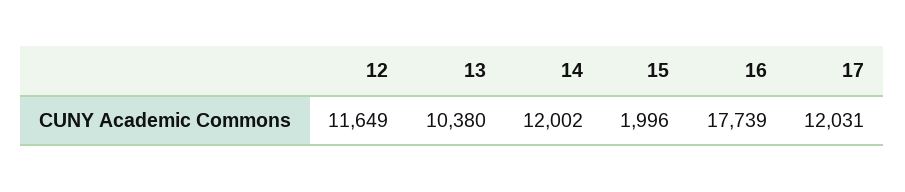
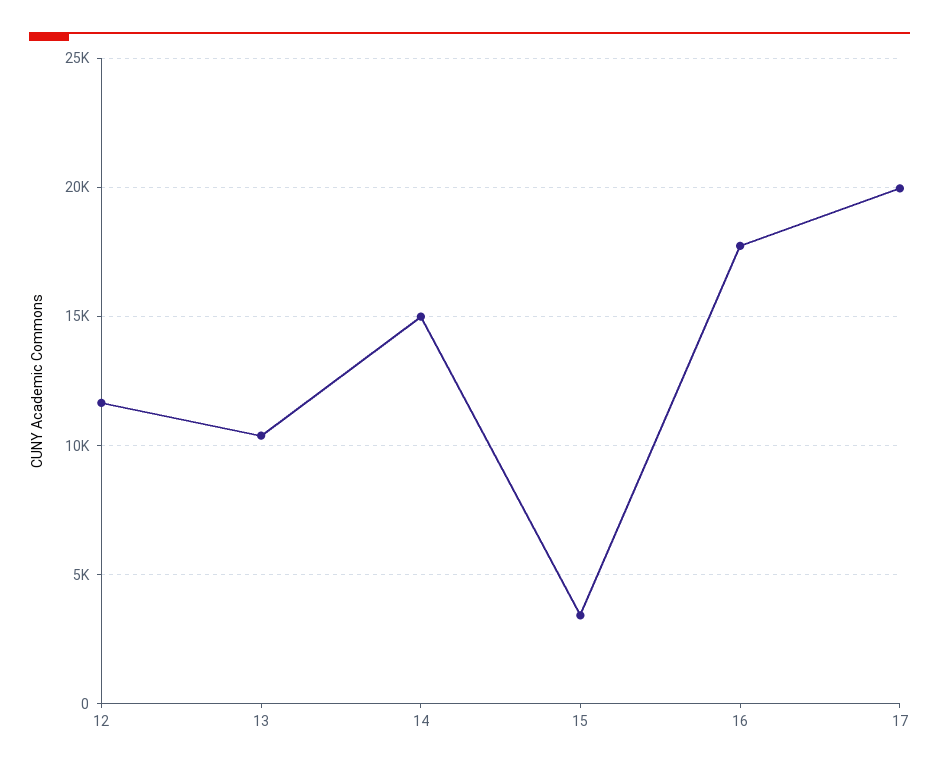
14: 12002 -> 15000
15: 1996 -> 3500
17: 12031 -> 20000

